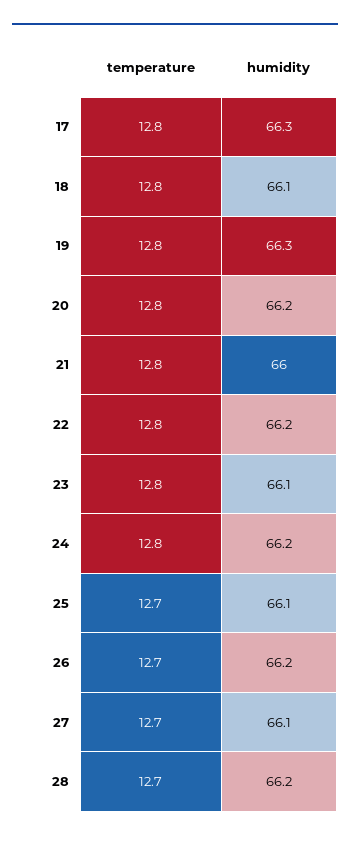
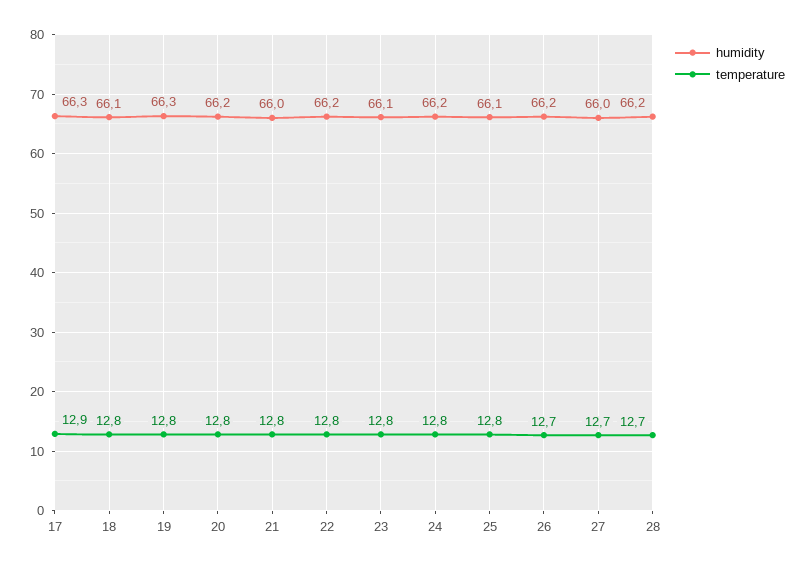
temperature, 17: 12.8 -> 12.9
temperature, 25: 12.7 -> 12.8
humidity, 27: 66.1 -> 66

